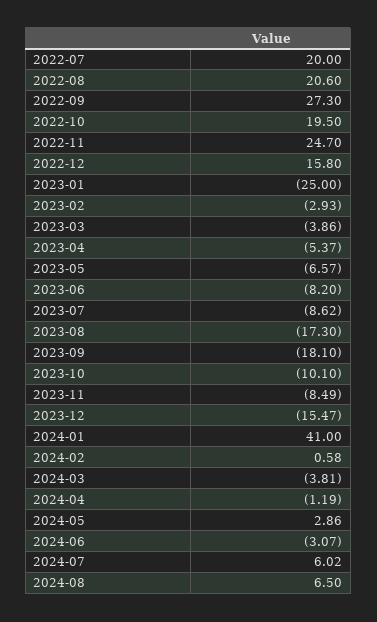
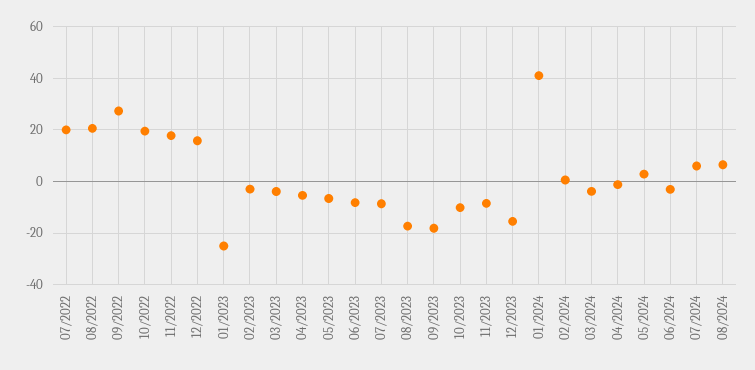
2022-11: 24.7 -> 17.5

